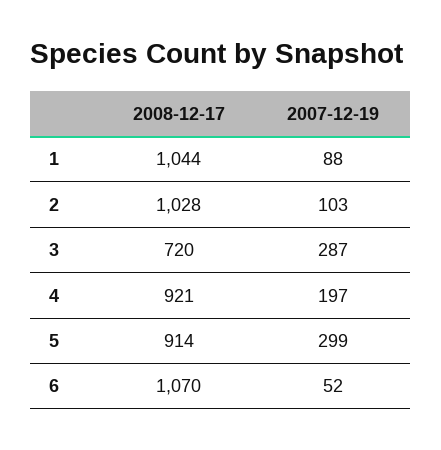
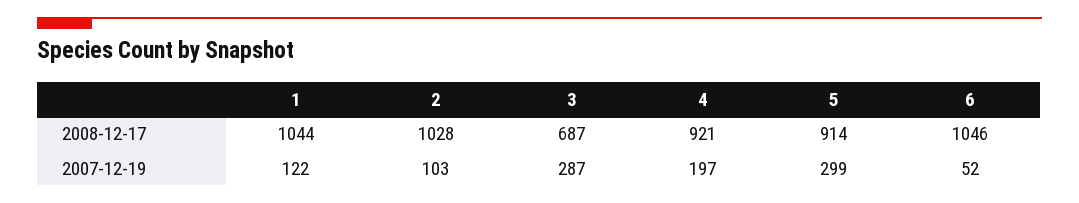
2007-12-19, 1: 88 -> 122
2008-12-17, 3: 720 -> 687
2008-12-17, 6: 1070 -> 1046

